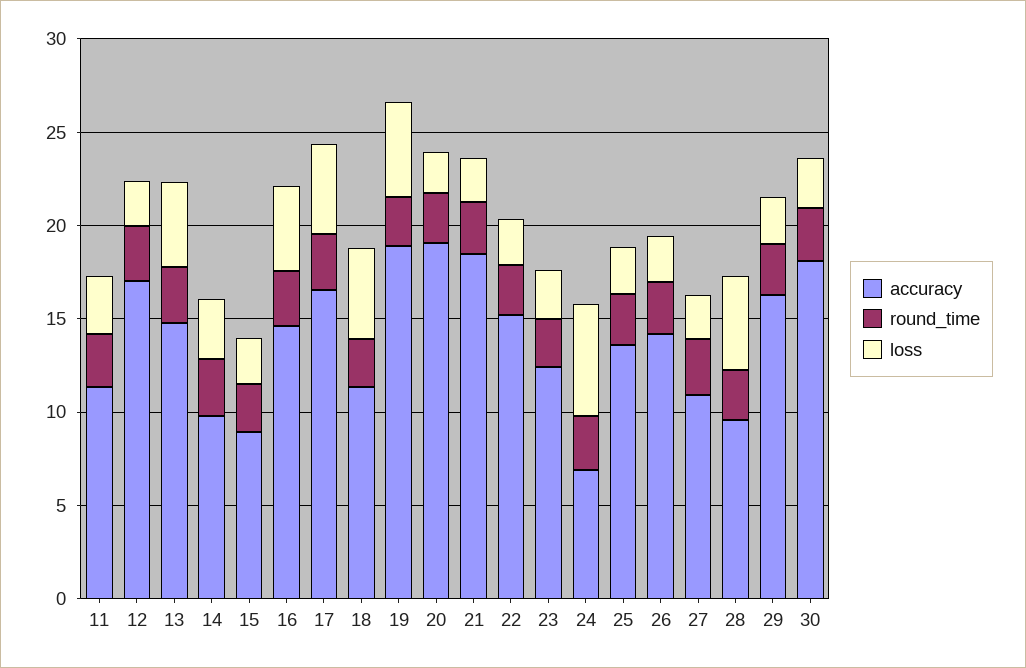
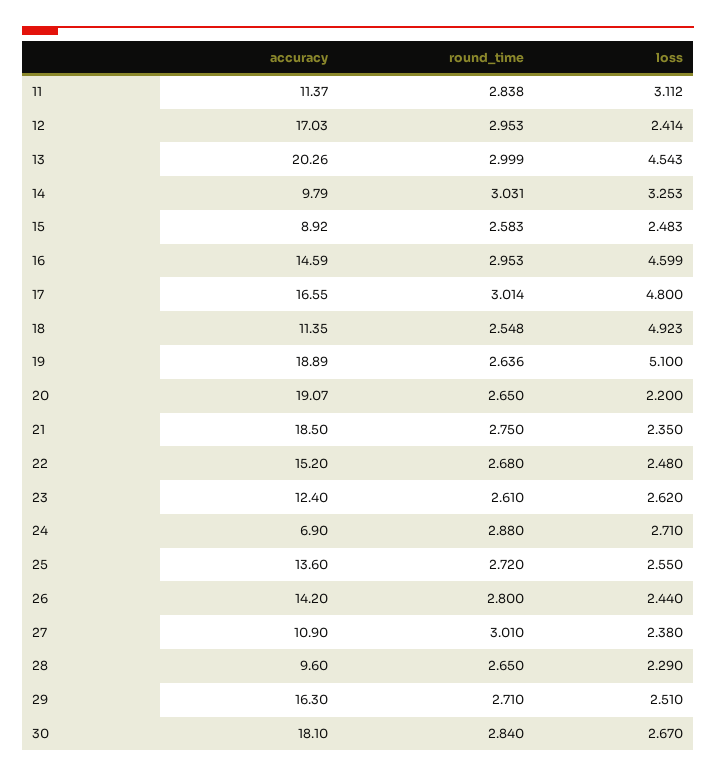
accuracy, 13: 15 -> 20.26
loss, 24: 6 -> 2.71
loss, 28: 5 -> 2.29

